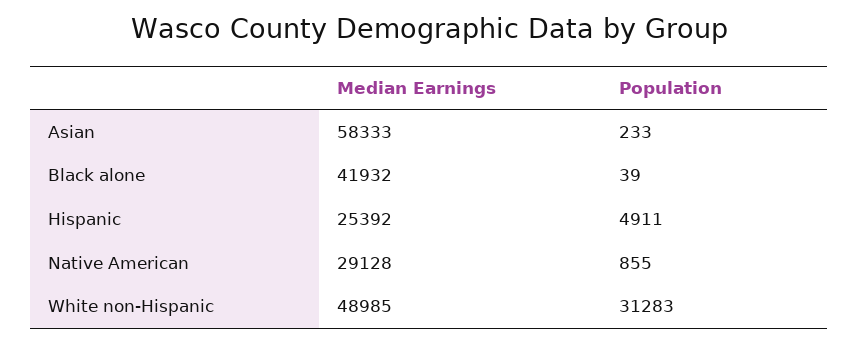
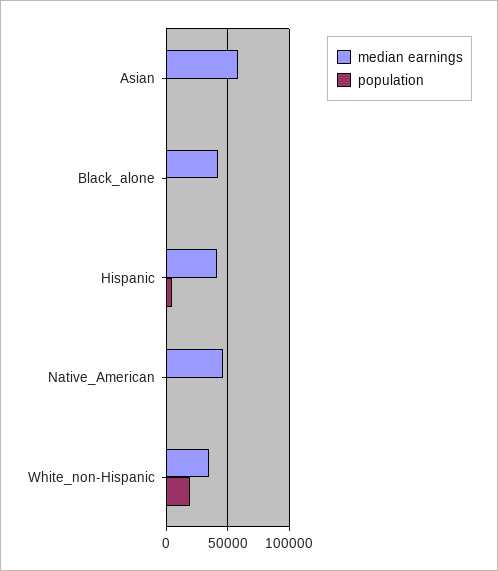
Median Earnings, Hispanic: 25392 -> 40000
Median Earnings, Native American: 29128 -> 45000
Median Earnings, White non-Hispanic: 48985 -> 35000
Population, White non-Hispanic: 31283 -> 20000

